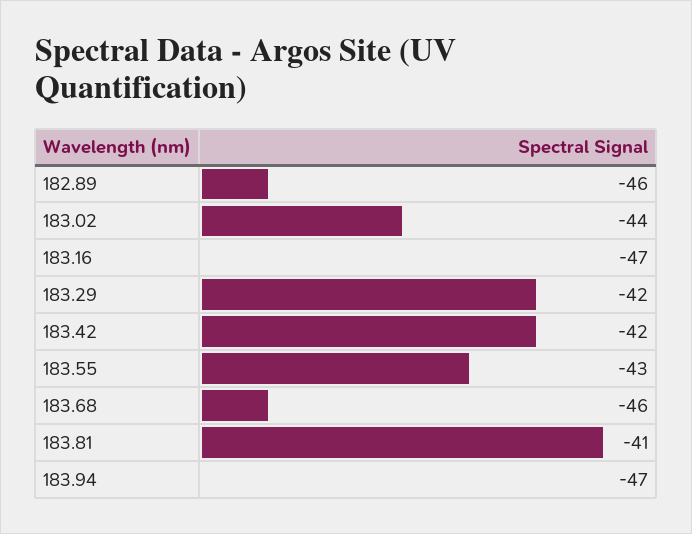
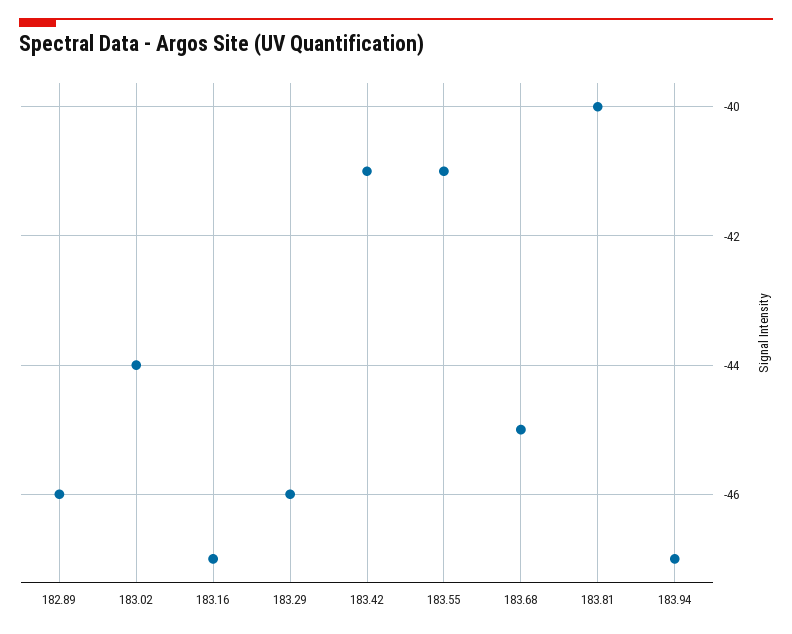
183.29: -42 -> -46
183.42: -42 -> -41
183.55: -43 -> -41
183.68: -46 -> -45
183.81: -41 -> -40

